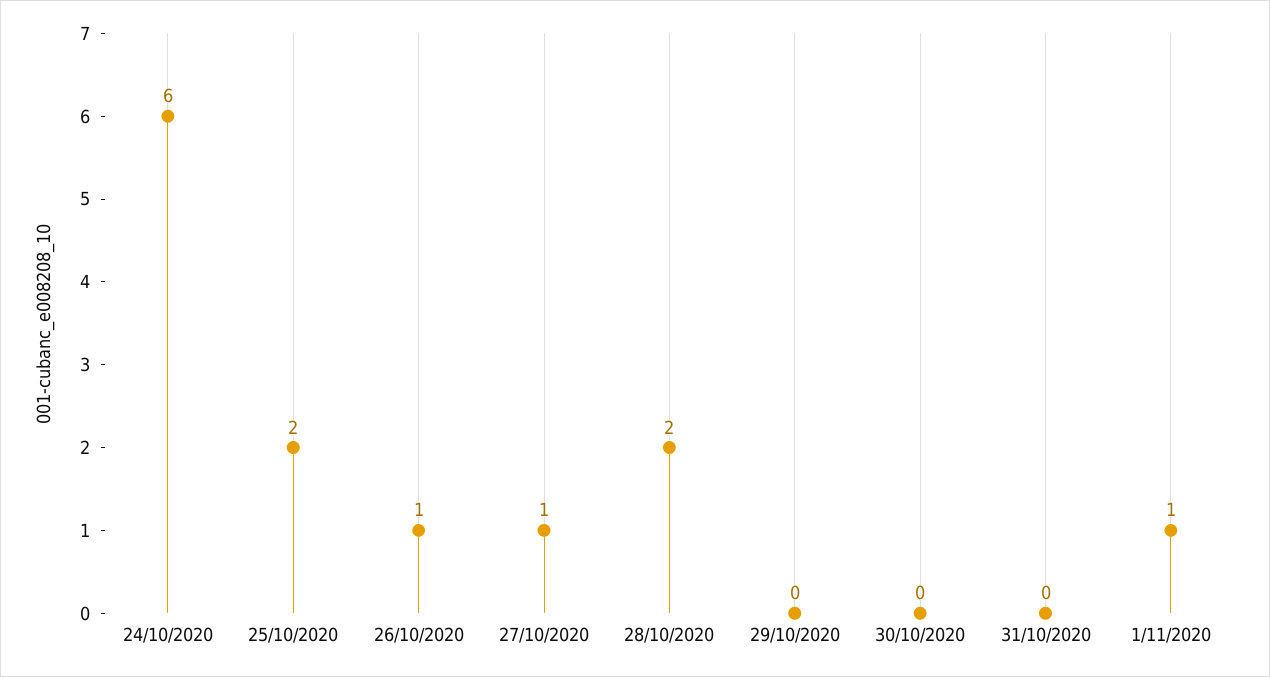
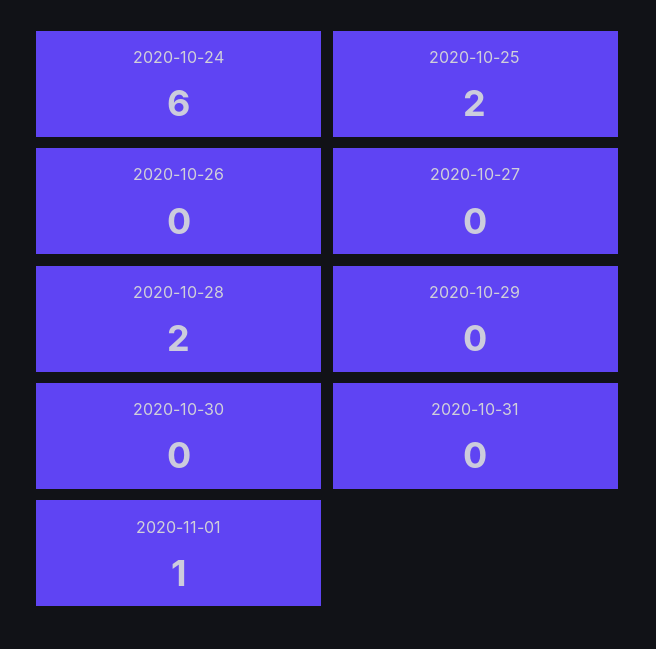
26/10/2020: 1 -> 0
27/10/2020: 1 -> 0

